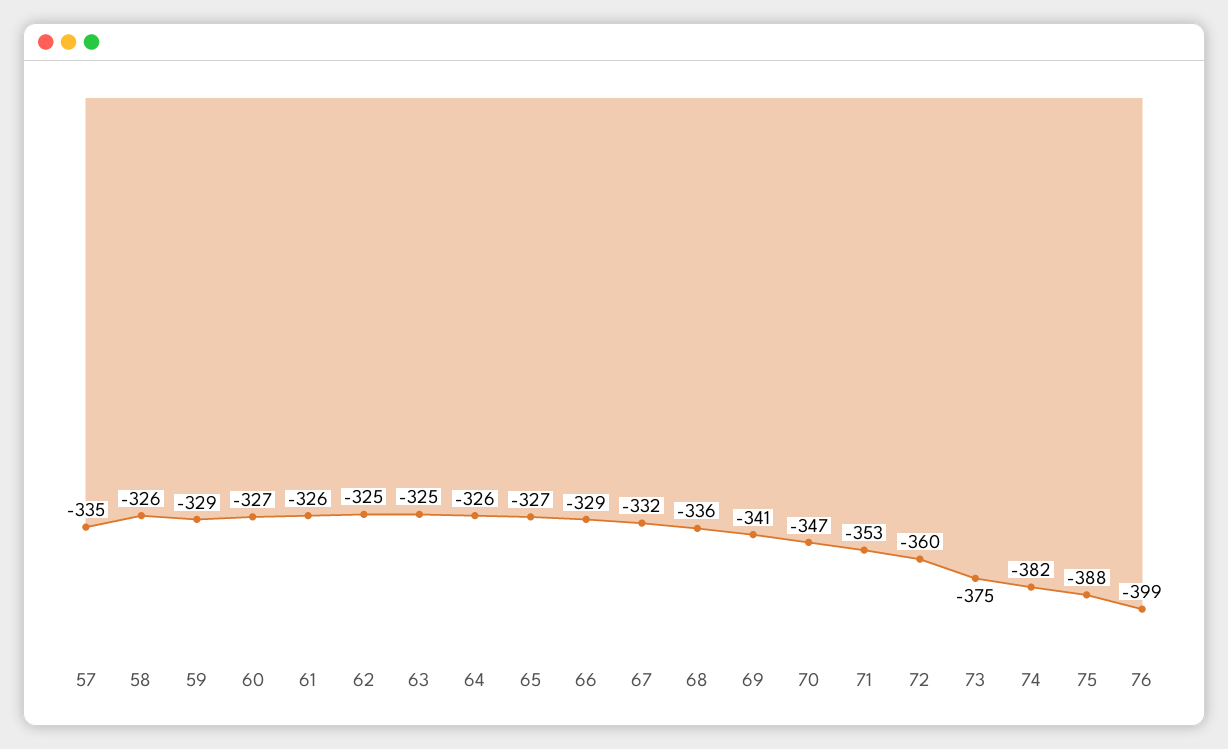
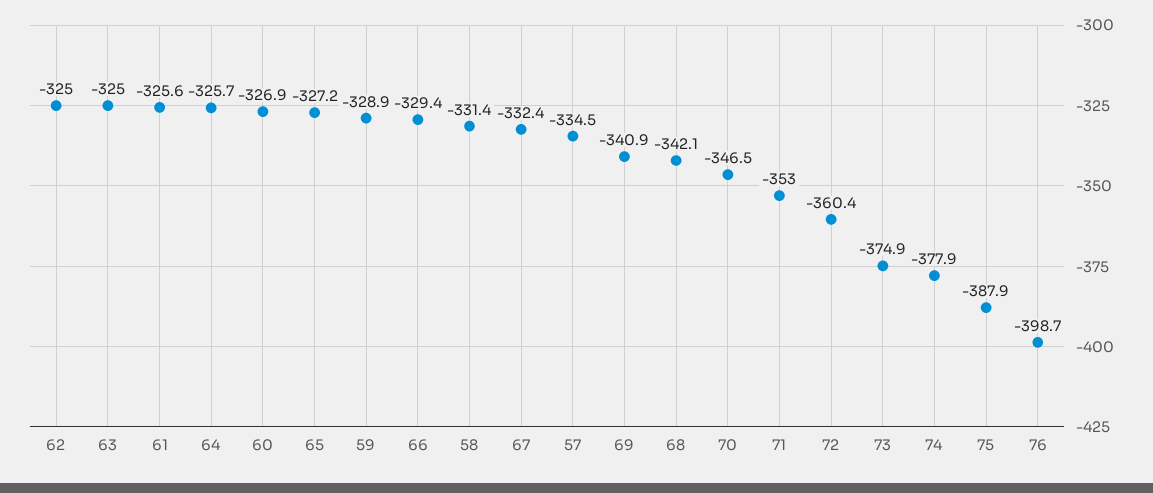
58: -326 -> -331.4
68: -336 -> -342.1
74: -382 -> -377.9

